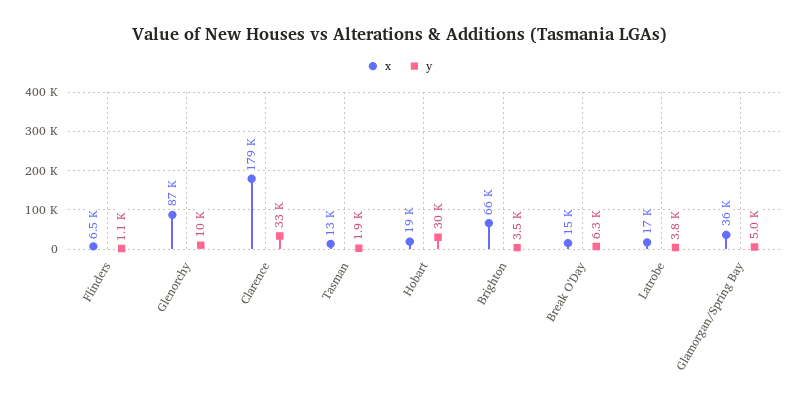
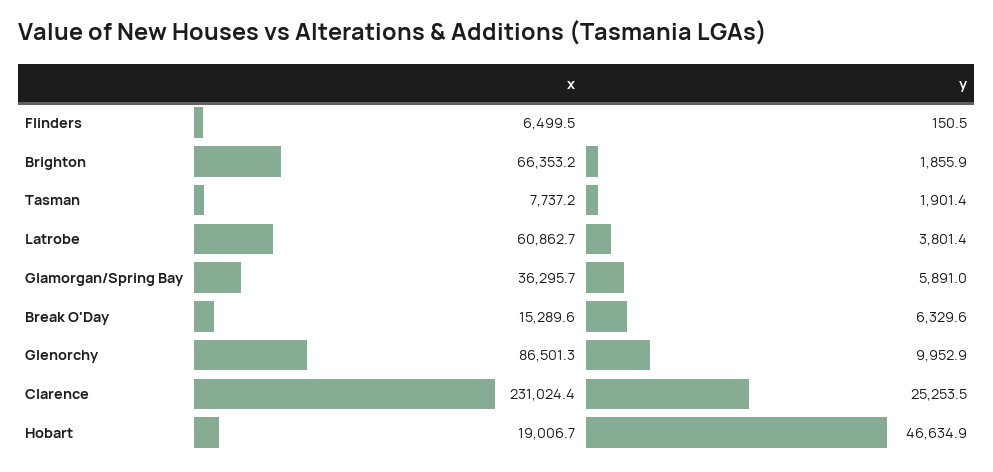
y, Flinders: 1100 -> 150.5
x, Clarence: 179000 -> 231024.4
y, Clarence: 33000 -> 25253.5
x, Tasman: 13000 -> 7737.2
y, Hobart: 30000 -> 46634.9
y, Brighton: 3500 -> 1855.9
x, Latrobe: 17000 -> 60862.7
y, Glamorgan/Spring Bay: 5000 -> 5891

